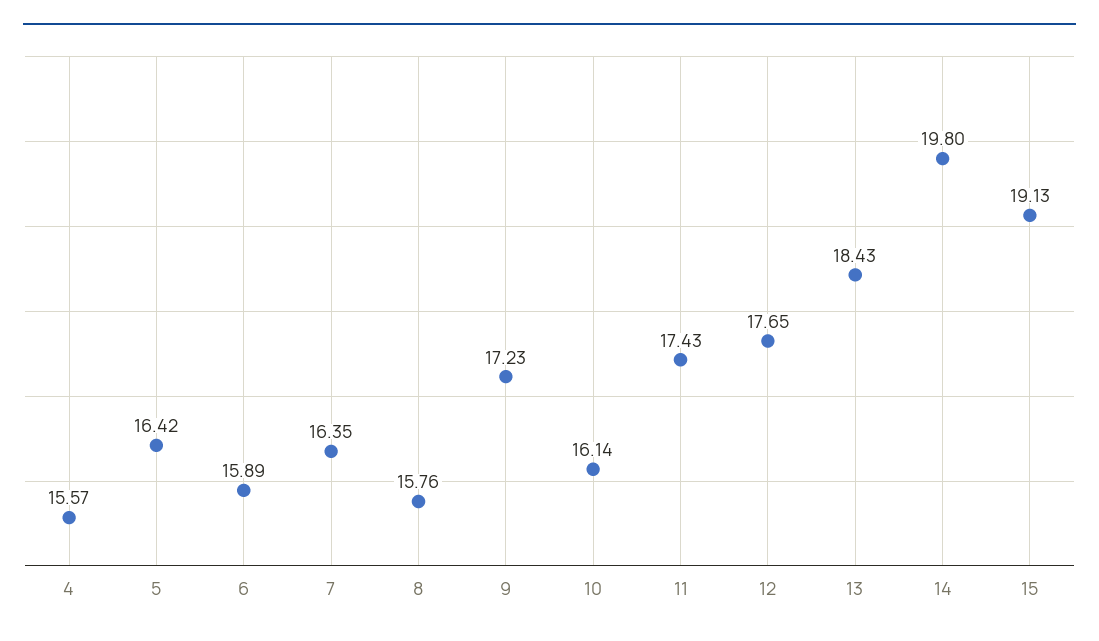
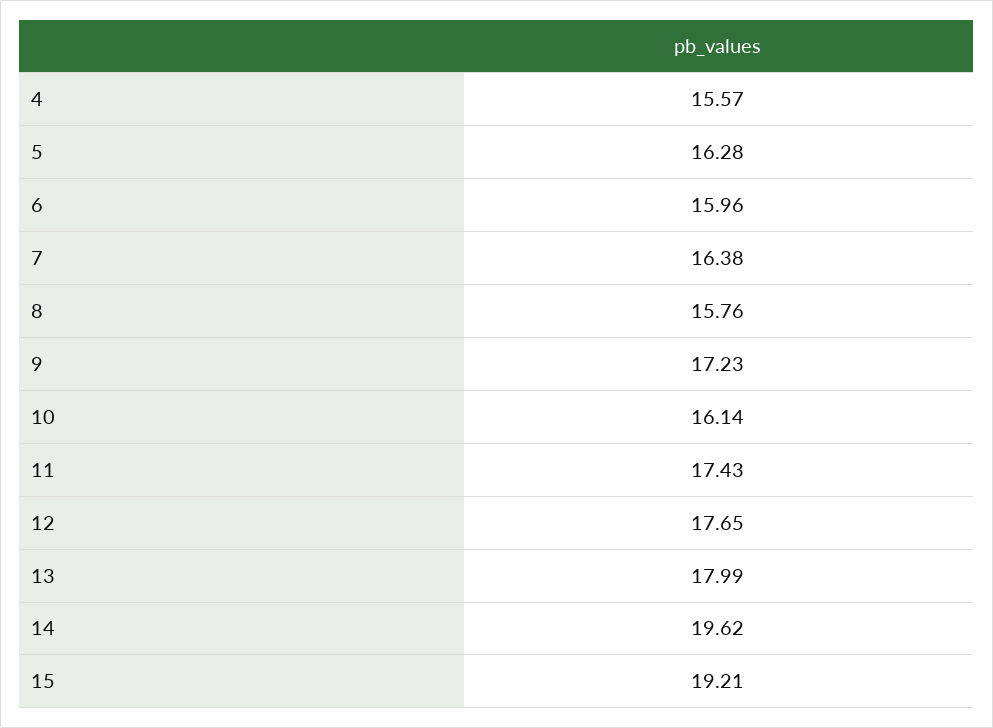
5: 16.42 -> 16.28
6: 15.89 -> 15.96
7: 16.35 -> 16.38
13: 18.43 -> 17.99
14: 19.8 -> 19.62
15: 19.13 -> 19.21

